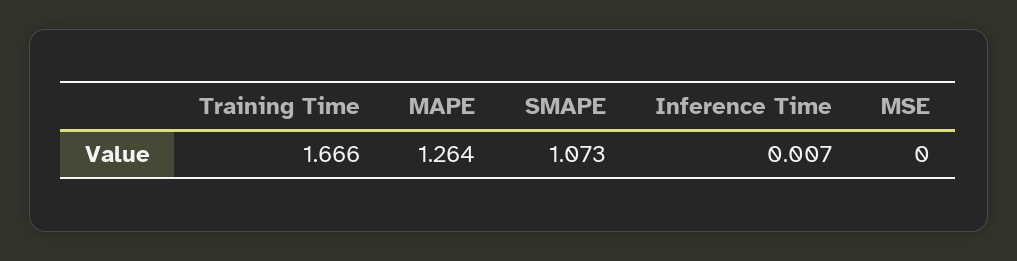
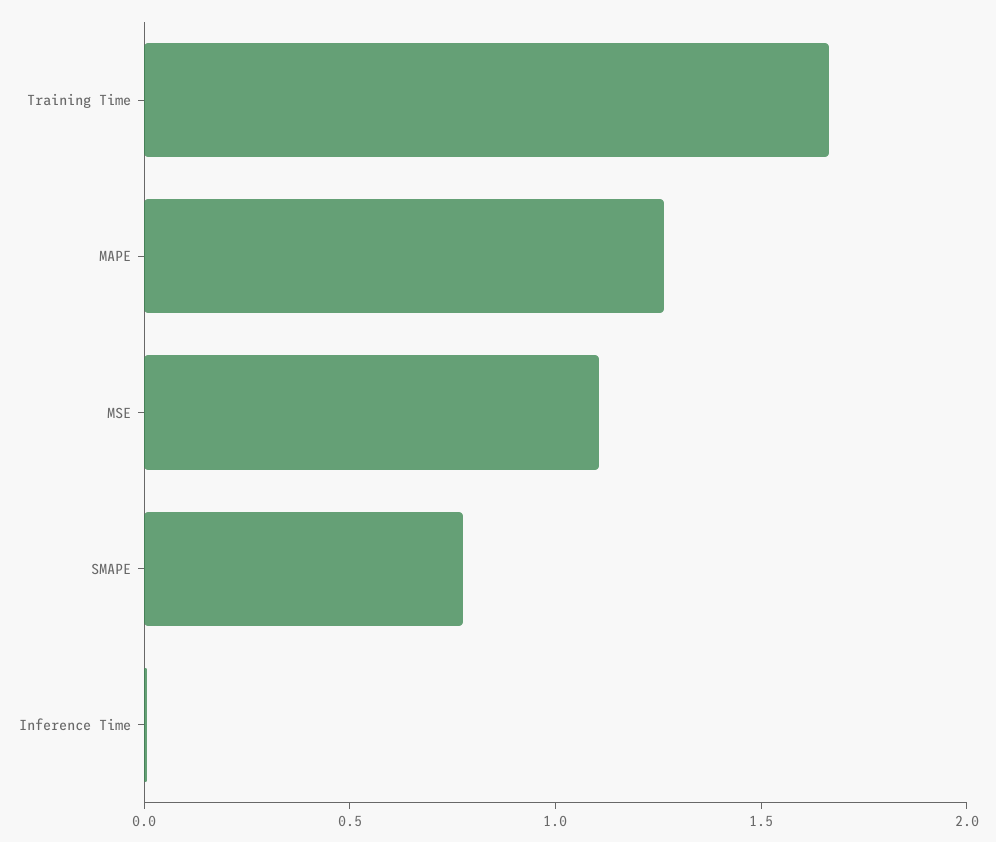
SMAPE: 1.073 -> 0.8
MSE: 0 -> 1.1

